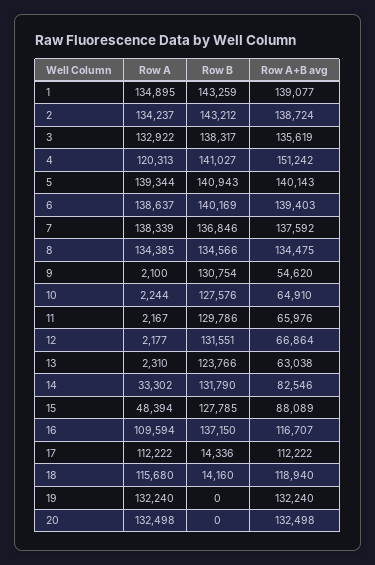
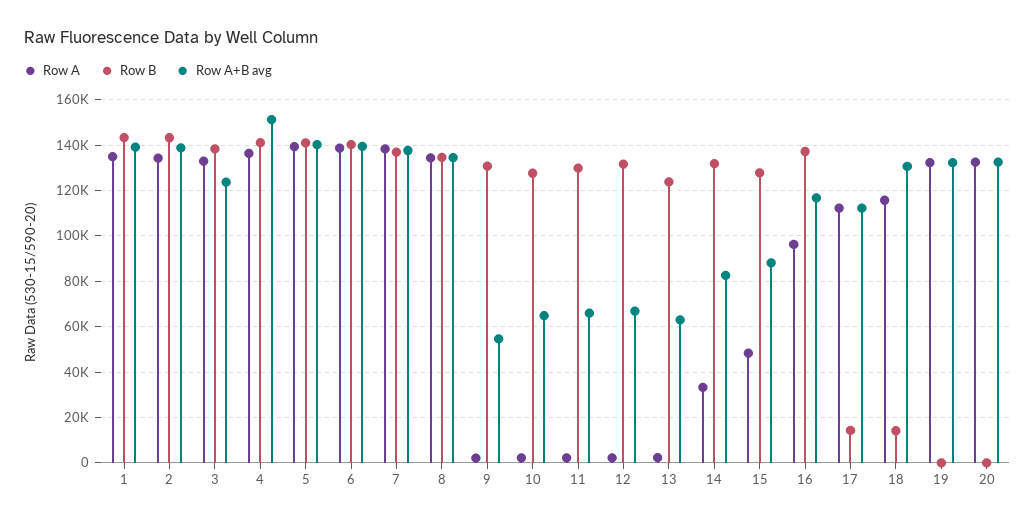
Row A+B avg, 3: 135619 -> 125000
Row A, 4: 120313 -> 135000
Row A, 16: 109594 -> 95000
Row A+B avg, 18: 118940 -> 130000

